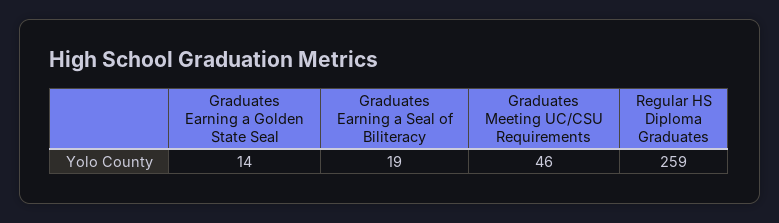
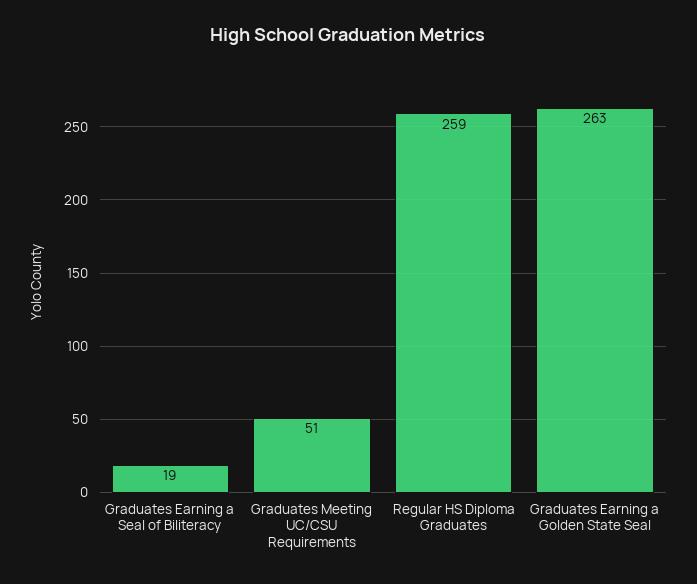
Graduates Earning a Golden State Seal: 14 -> 263
Graduates Meeting UC/CSU Requirements: 46 -> 51

